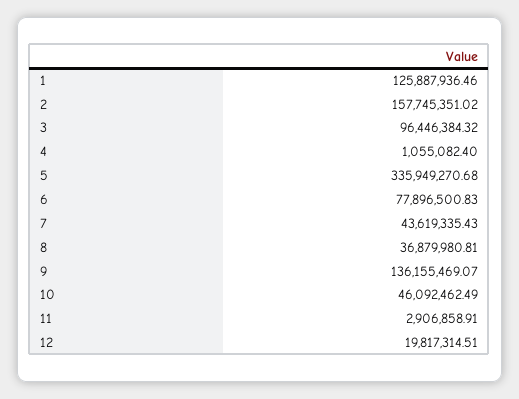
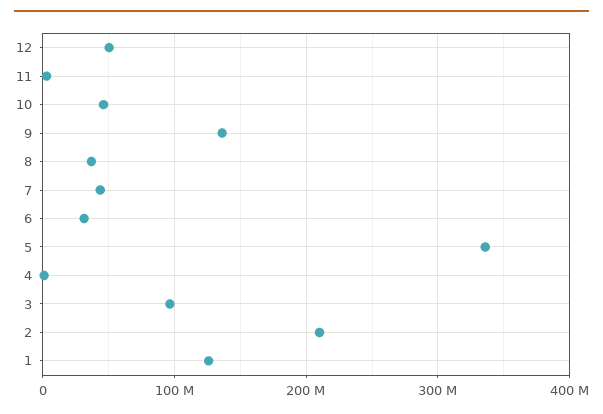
2: 157745351.02 -> 210000000
6: 77896500.83 -> 30000000
12: 19817314.51 -> 50000000

